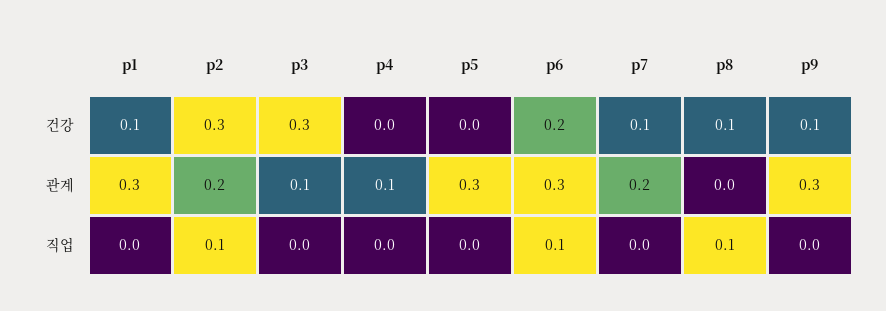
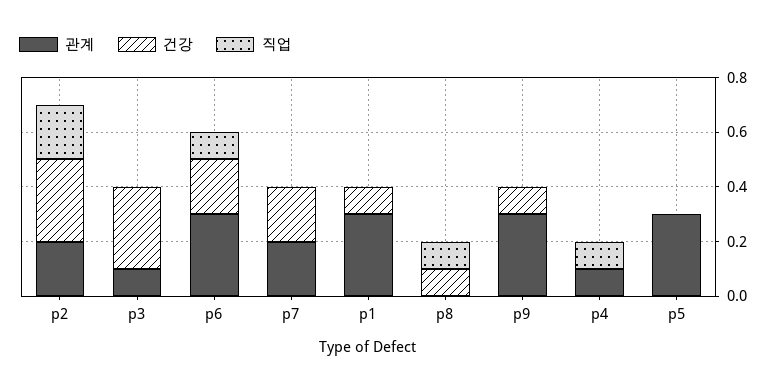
건강, p7: 0.1 -> 0.2
직업, p2: 0.1 -> 0.2
직업, p4: 0 -> 0.1

